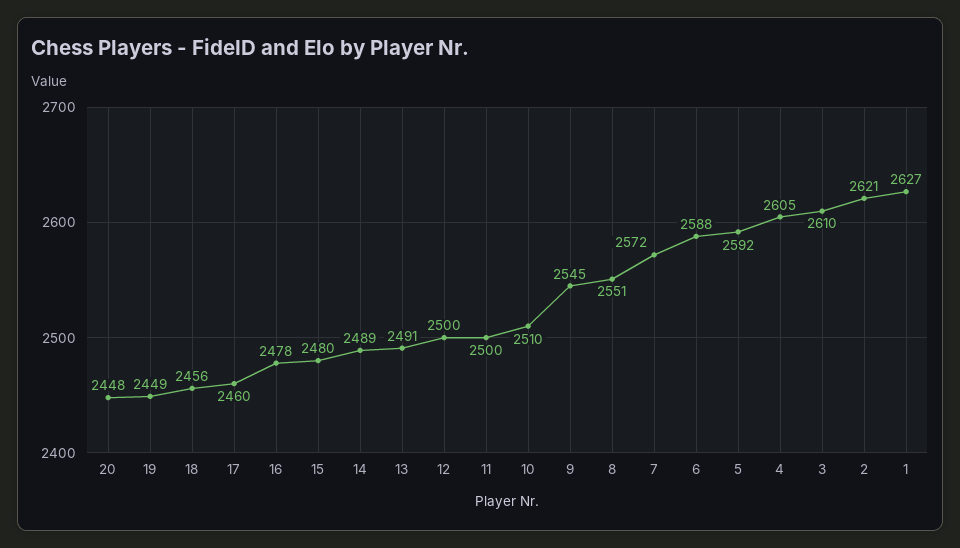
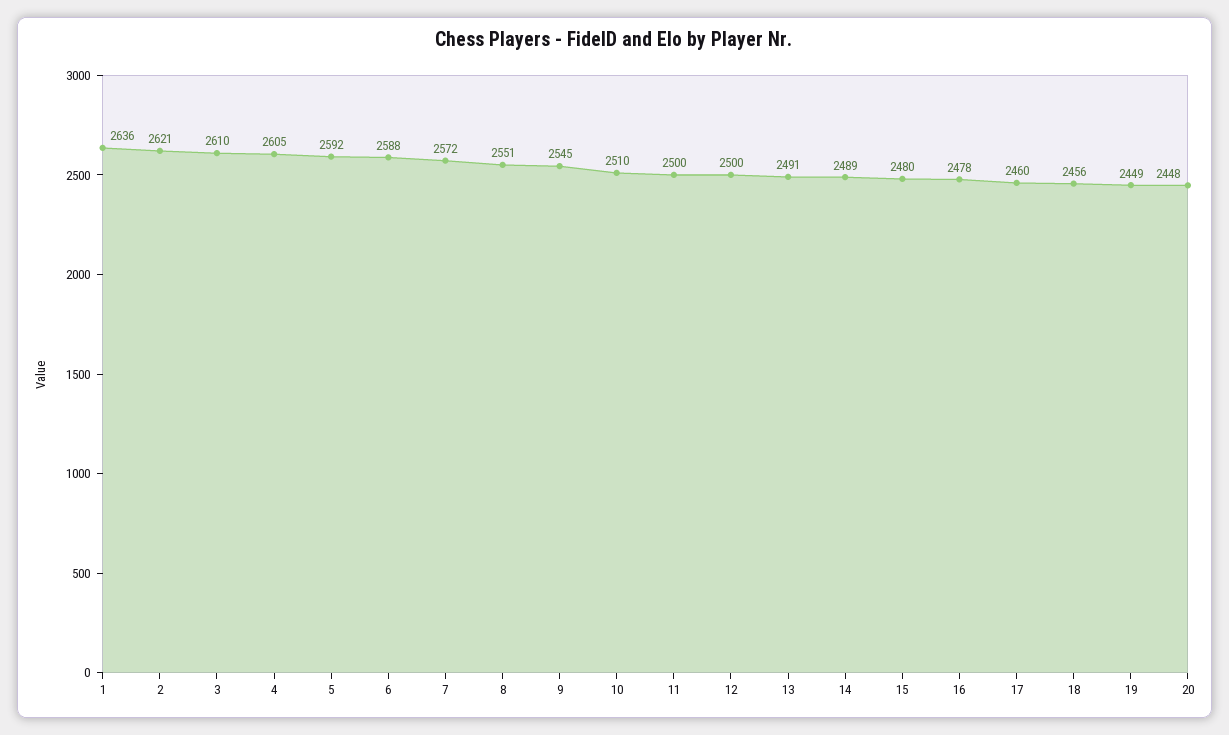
1: 2627 -> 2636

